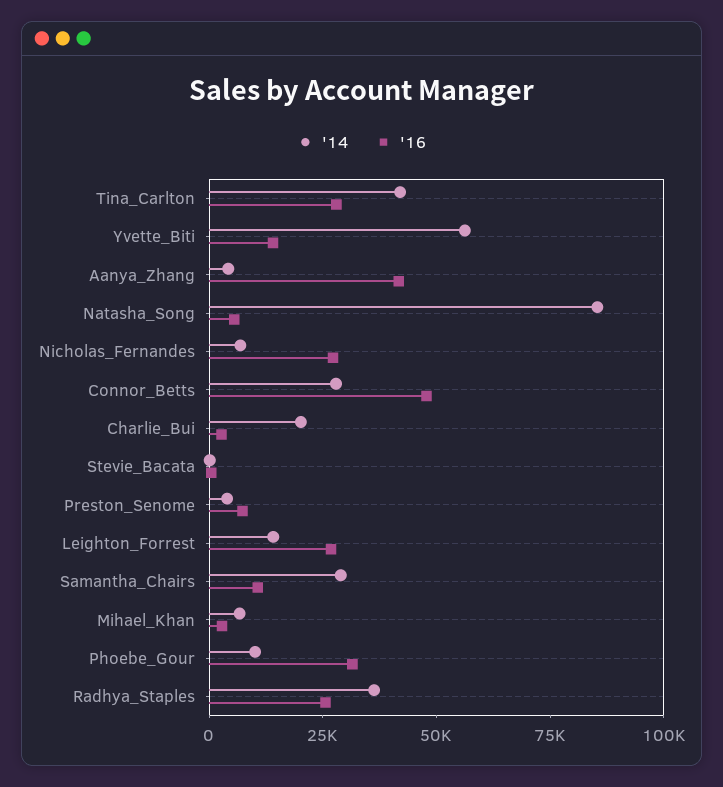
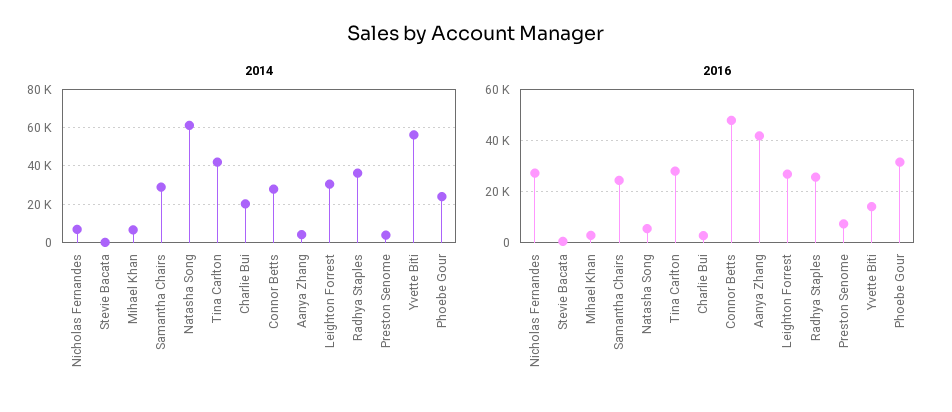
'14, Natasha_Song: 85000 -> 60000
'14, Leighton_Forrest: 15000 -> 30000
'16, Samantha_Chairs: 10000 -> 25000
'14, Phoebe_Gour: 10000 -> 25000

